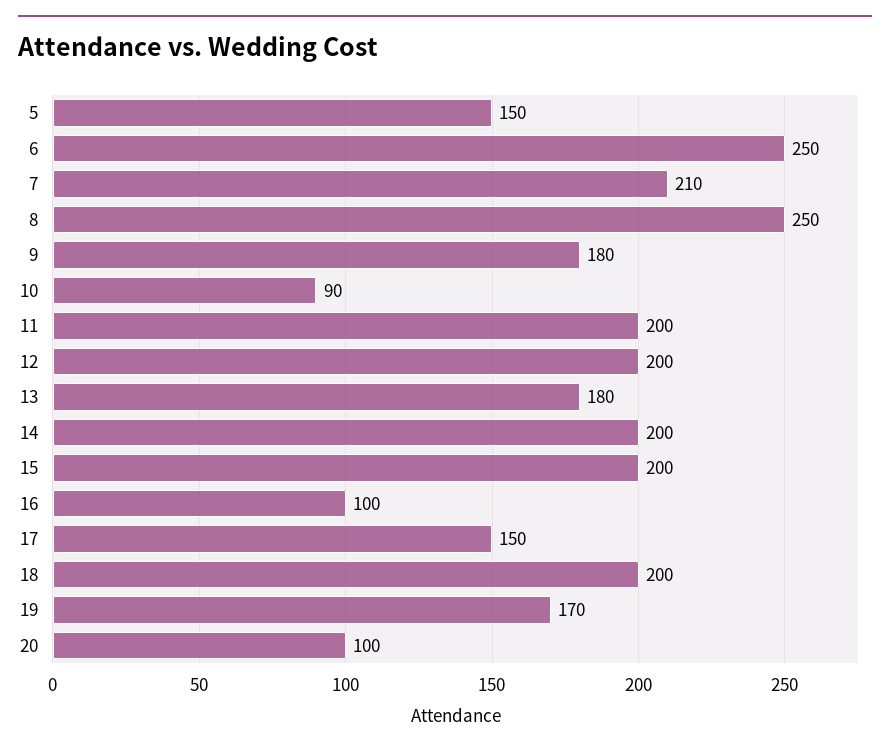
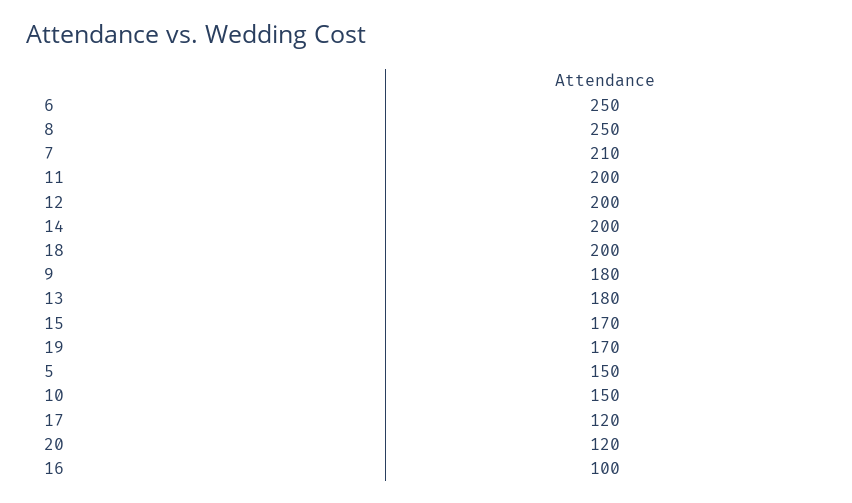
10: 90 -> 150
15: 200 -> 170
17: 150 -> 120
20: 100 -> 120

